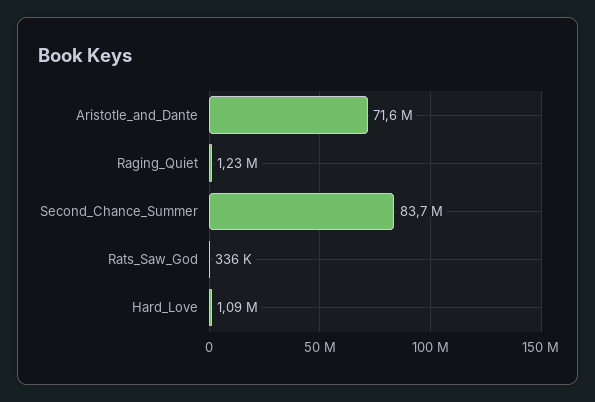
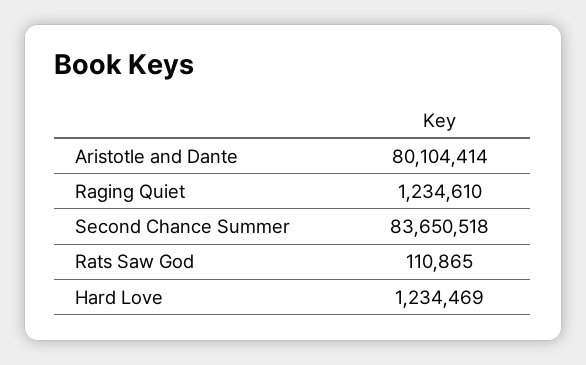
Aristotle_and_Dante: 71600000 -> 80104414
Rats_Saw_God: 336000 -> 110865
Hard_Love: 1090000 -> 1234469

